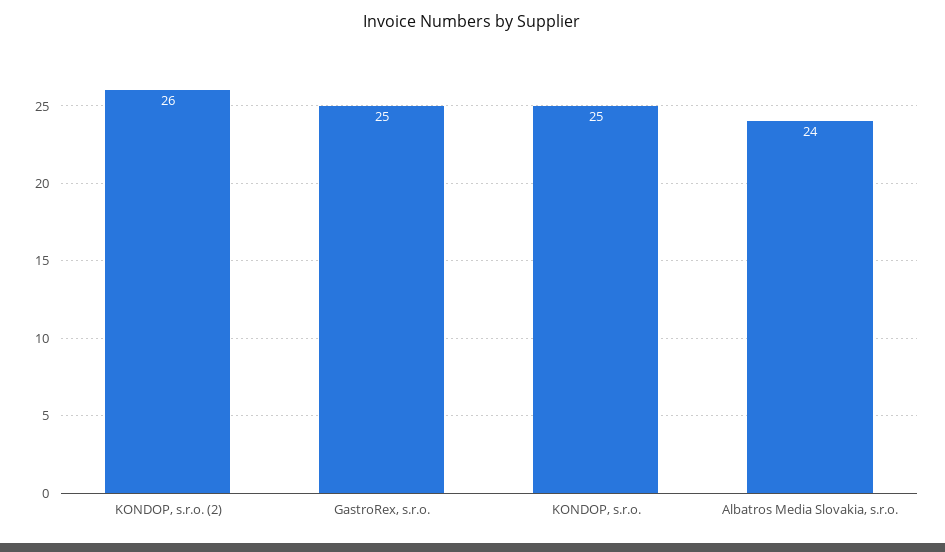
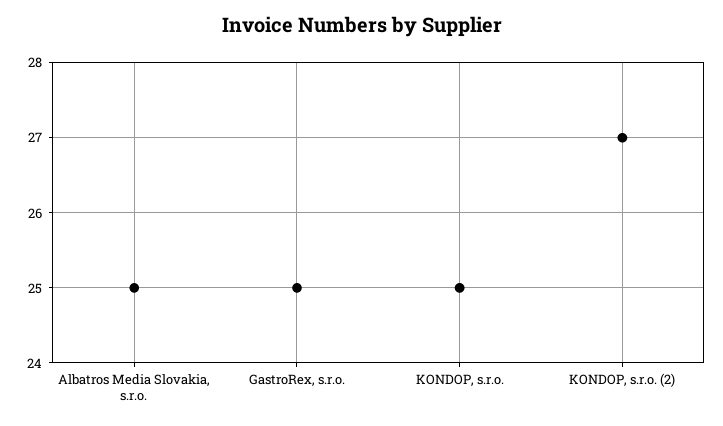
KONDOP, s.r.o. (2): 26 -> 27
Albatros Media Slovakia, s.r.o.: 24 -> 25

